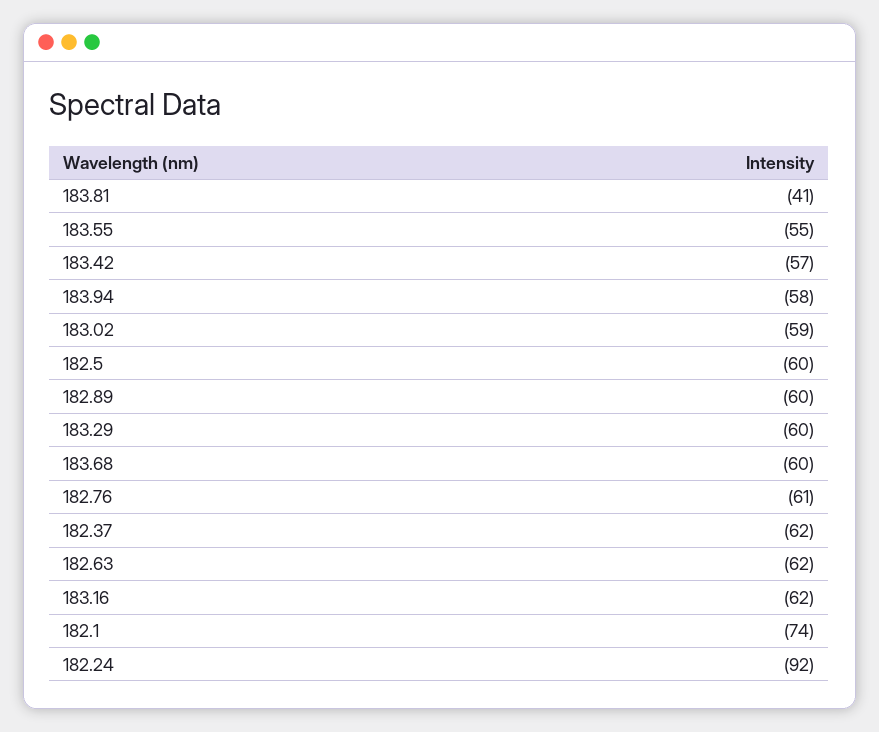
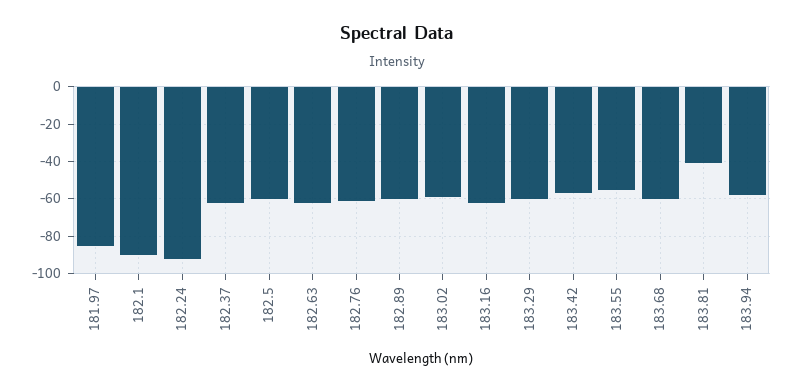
182.1: -74 -> -90
181.97: none -> -85

